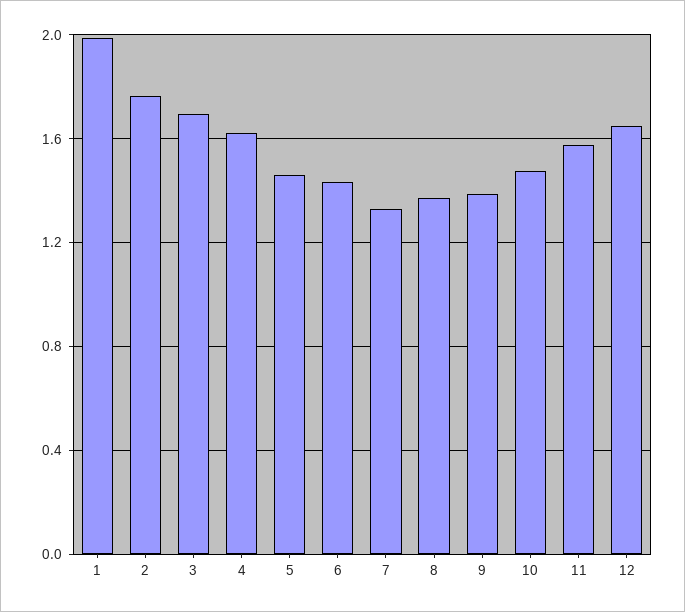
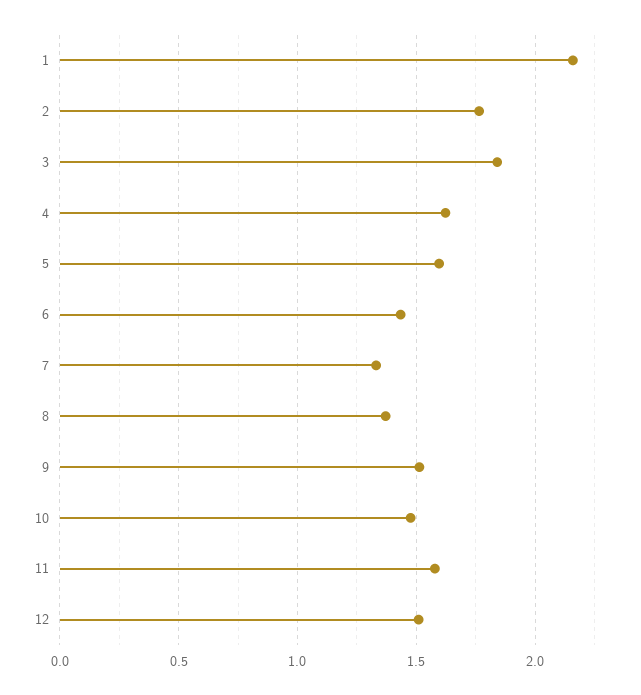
1: 2 -> 2.15
3: 1.7 -> 1.85
5: 1.45 -> 1.6
9: 1.4 -> 1.5
12: 1.65 -> 1.5

